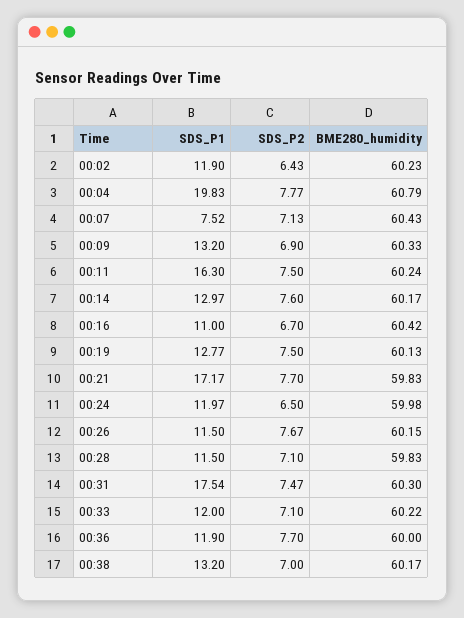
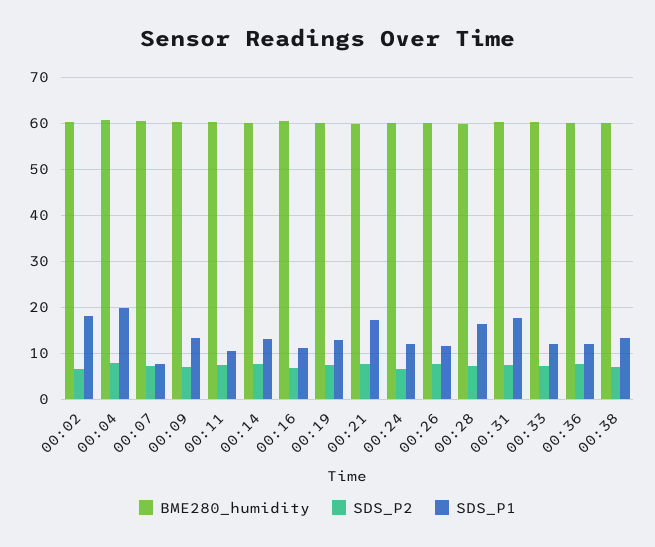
SDS_P1, 00:02: 11.9 -> 18
SDS_P1, 00:11: 16.3 -> 10
SDS_P1, 00:28: 11.5 -> 16

